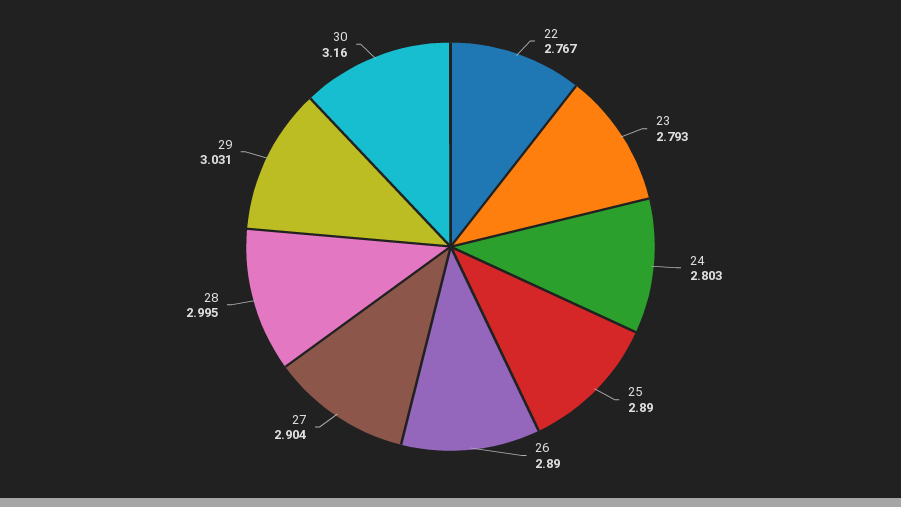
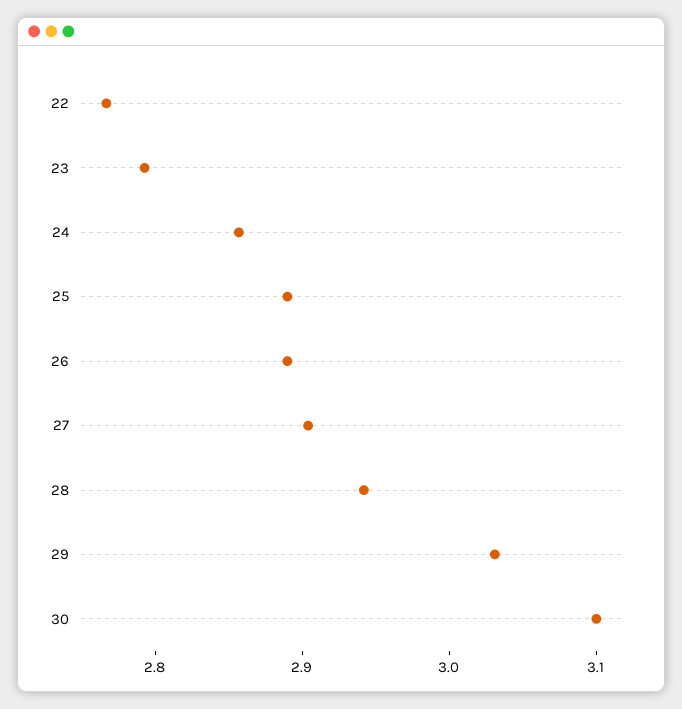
24: 2.803 -> 2.86
28: 2.995 -> 2.94
30: 3.16 -> 3.1

